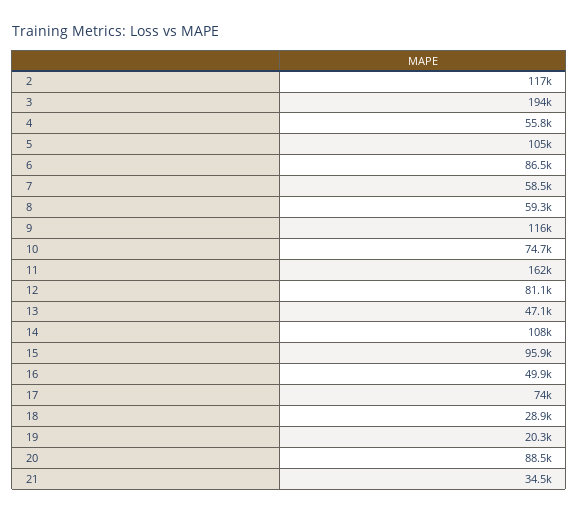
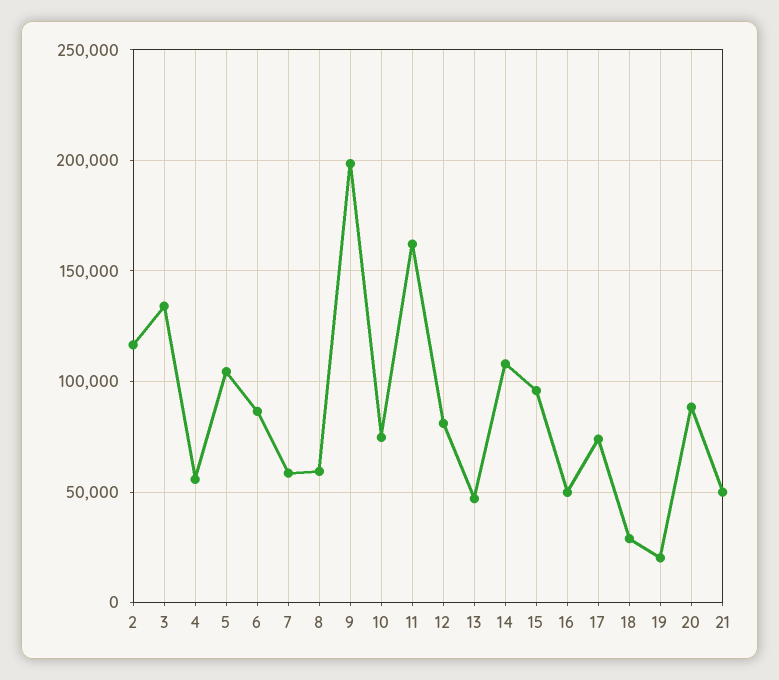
3: 194000 -> 135000
9: 116000 -> 200000
21: 34500 -> 50000

